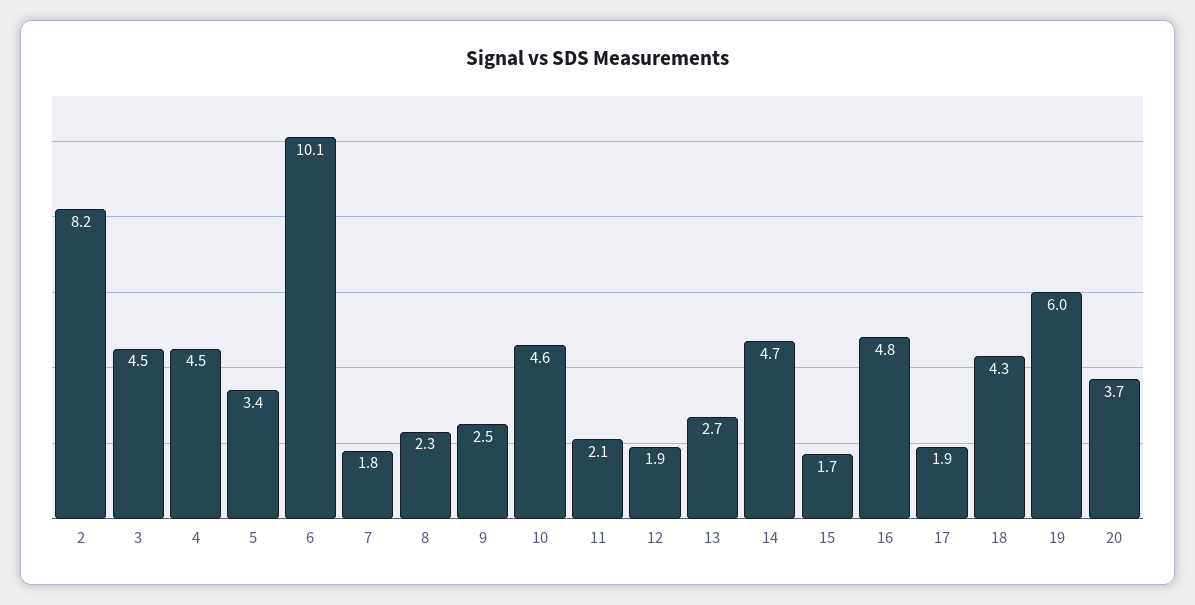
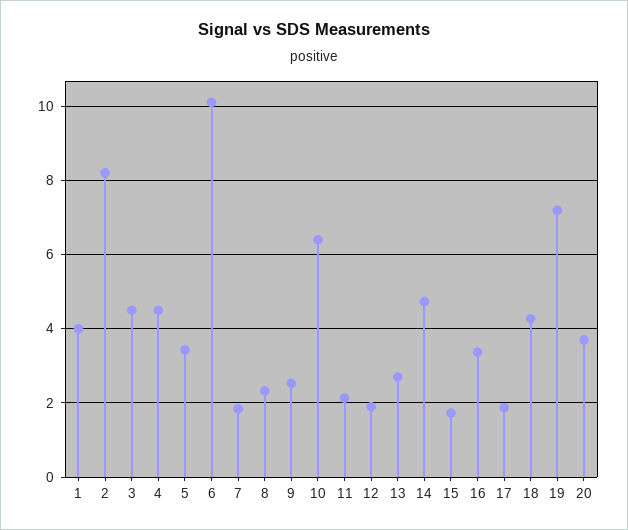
10: 4.6 -> 6.4
16: 4.8 -> 3.4
19: 6 -> 7.2
1: none -> 4

